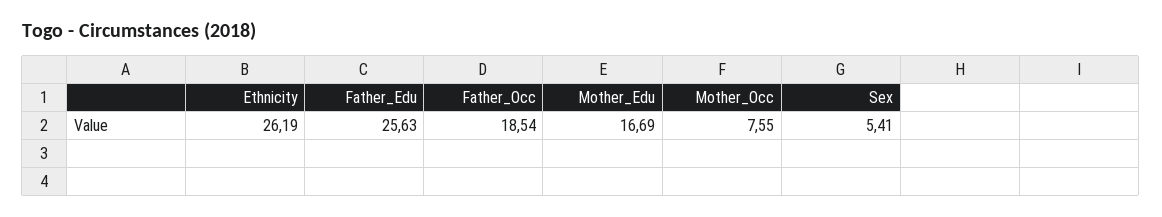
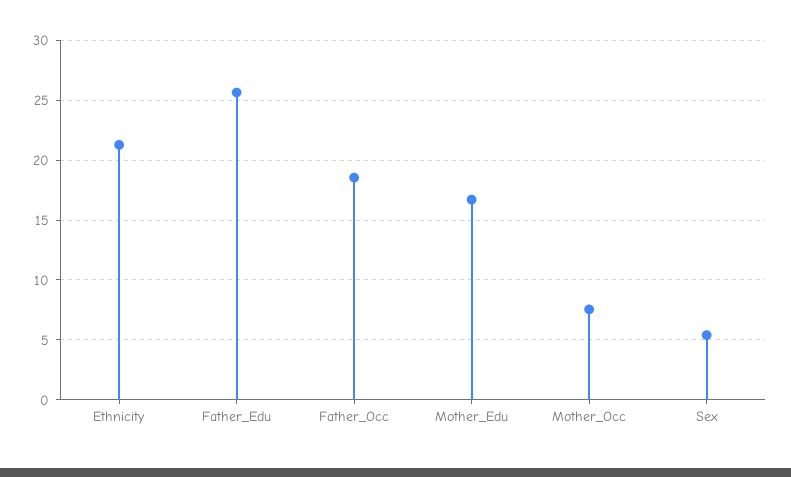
Ethnicity: 26.19 -> 21

